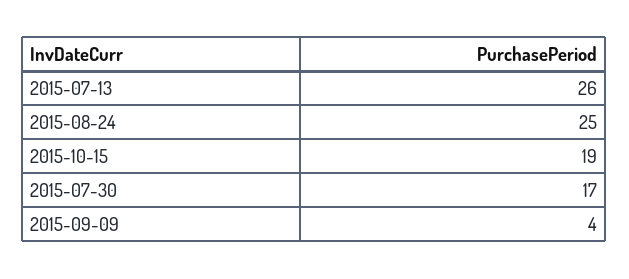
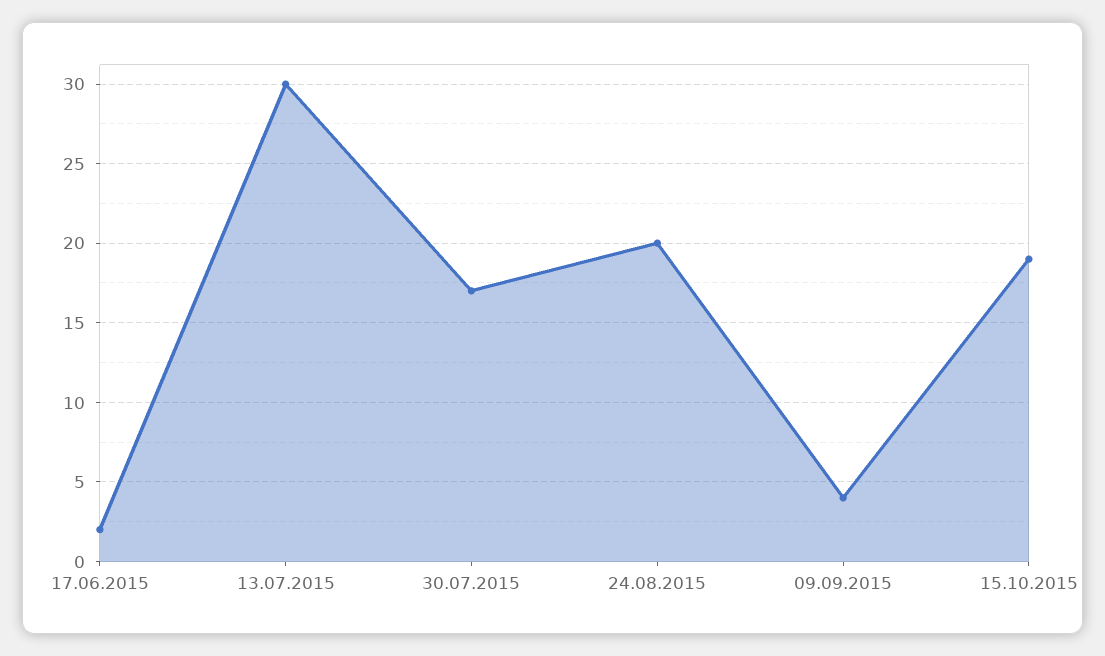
2015-07-13: 26 -> 30
2015-08-24: 25 -> 20
17.06.2015: none -> 2

